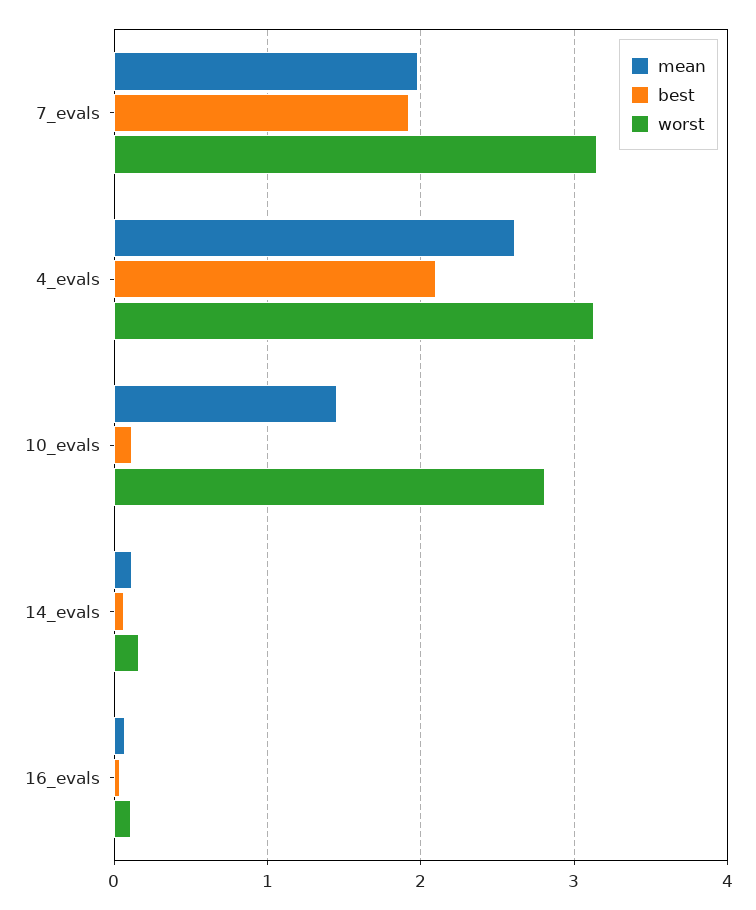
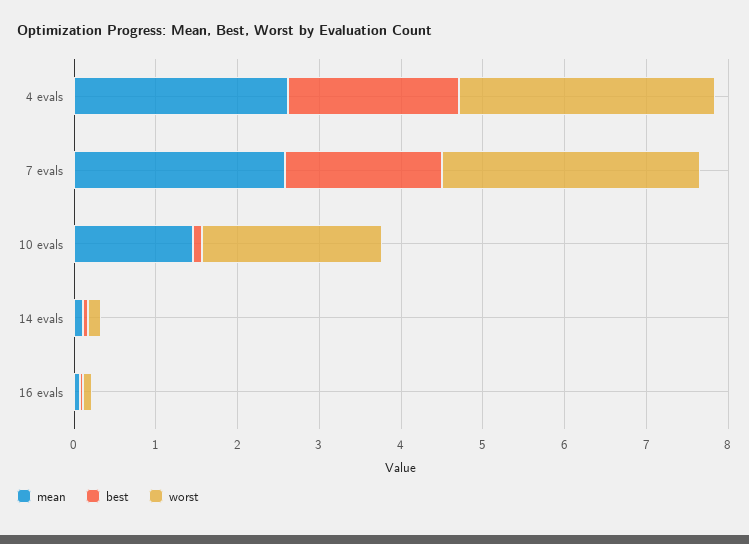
mean, 7_evals: 2 -> 2.6
worst, 10_evals: 2.8 -> 2.2

